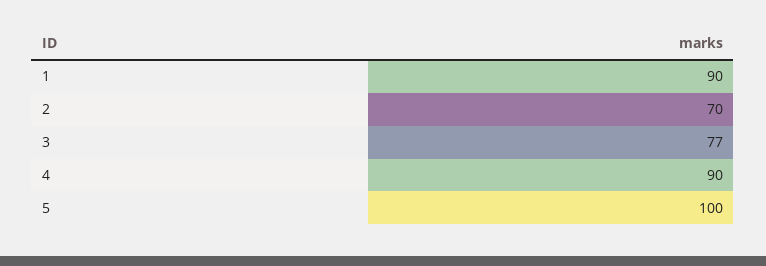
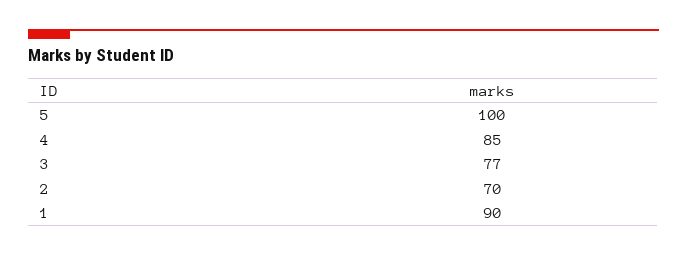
4: 90 -> 85

